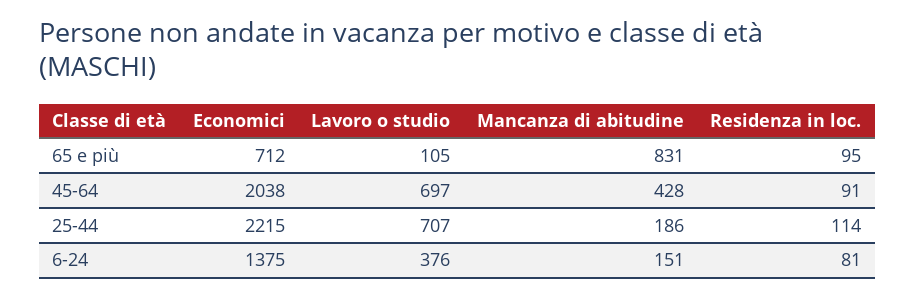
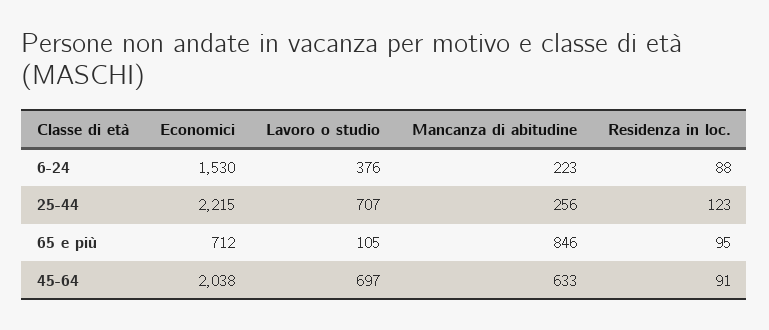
Mancanza di abitudine, 65 e più: 831 -> 846
Mancanza di abitudine, 45-64: 428 -> 633
Mancanza di abitudine, 25-44: 186 -> 256
Residenza in loc., 25-44: 114 -> 123
Economici, 6-24: 1375 -> 1530
Mancanza di abitudine, 6-24: 151 -> 223
Residenza in loc., 6-24: 81 -> 88

